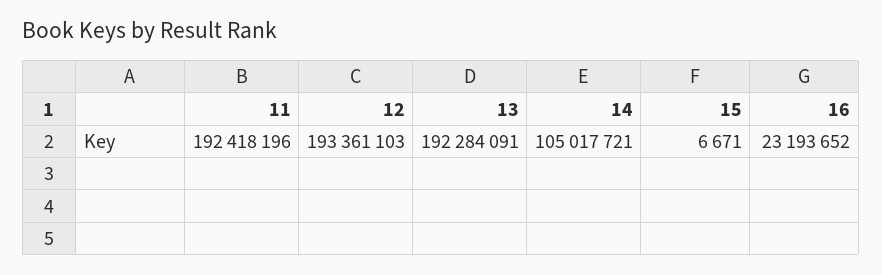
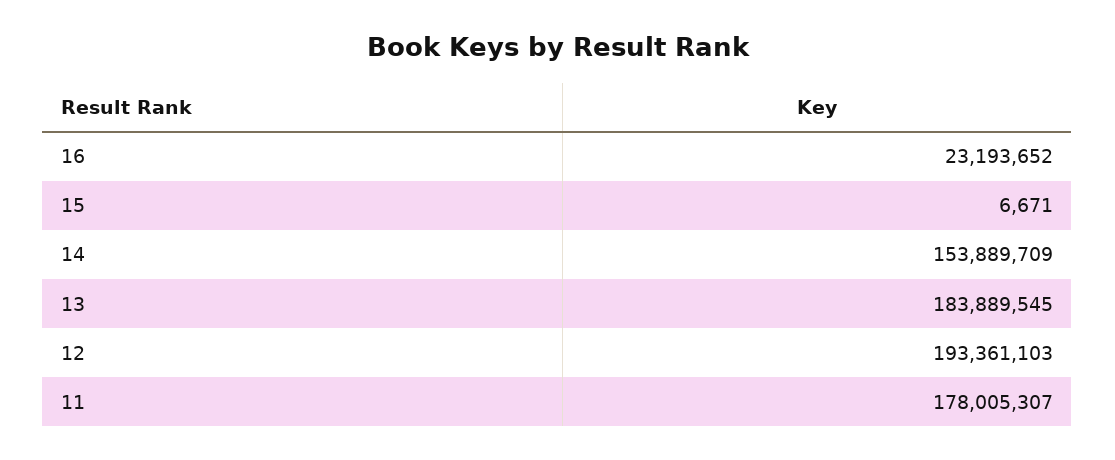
11: 192418196 -> 178005307
13: 192284091 -> 183889545
14: 105017721 -> 153889709

